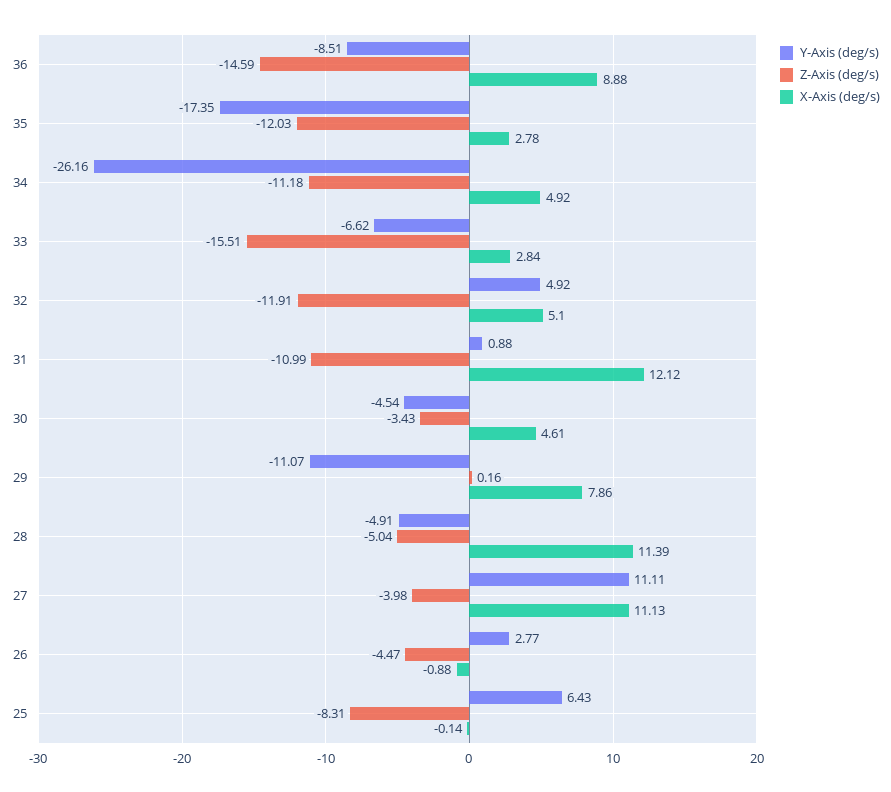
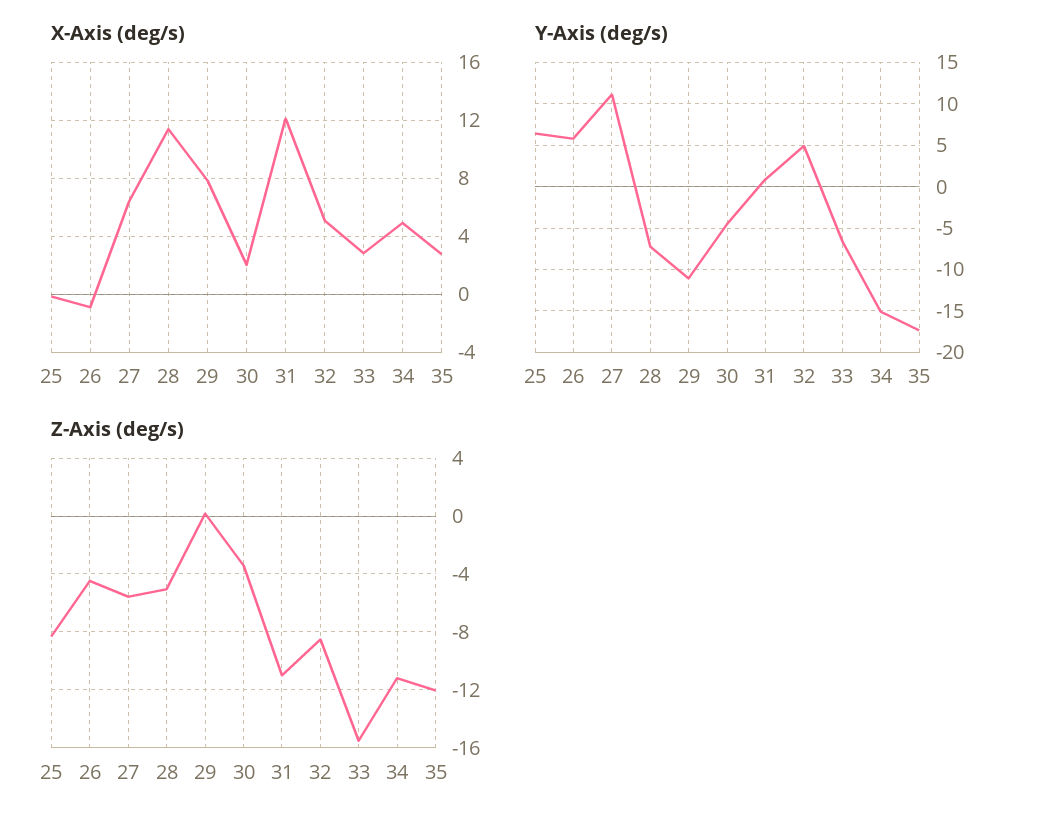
Y-Axis (deg/s), 36: -8.51 -> none
Z-Axis (deg/s), 36: -14.59 -> none
X-Axis (deg/s), 36: 8.88 -> none
Y-Axis (deg/s), 34: -26.16 -> -15
Z-Axis (deg/s), 32: -11.91 -> -8.5
X-Axis (deg/s), 30: 4.61 -> 2
Y-Axis (deg/s), 28: -4.91 -> -7
Z-Axis (deg/s), 27: -3.98 -> -5.5
X-Axis (deg/s), 27: 11.13 -> 6.5
Y-Axis (deg/s), 26: 2.77 -> 6

